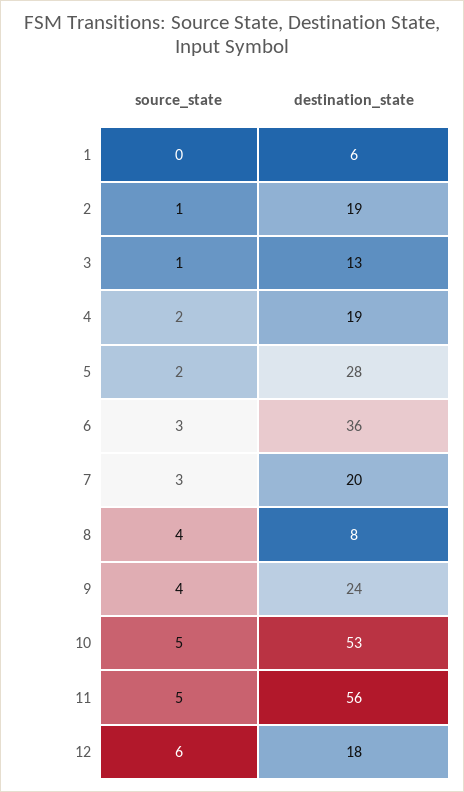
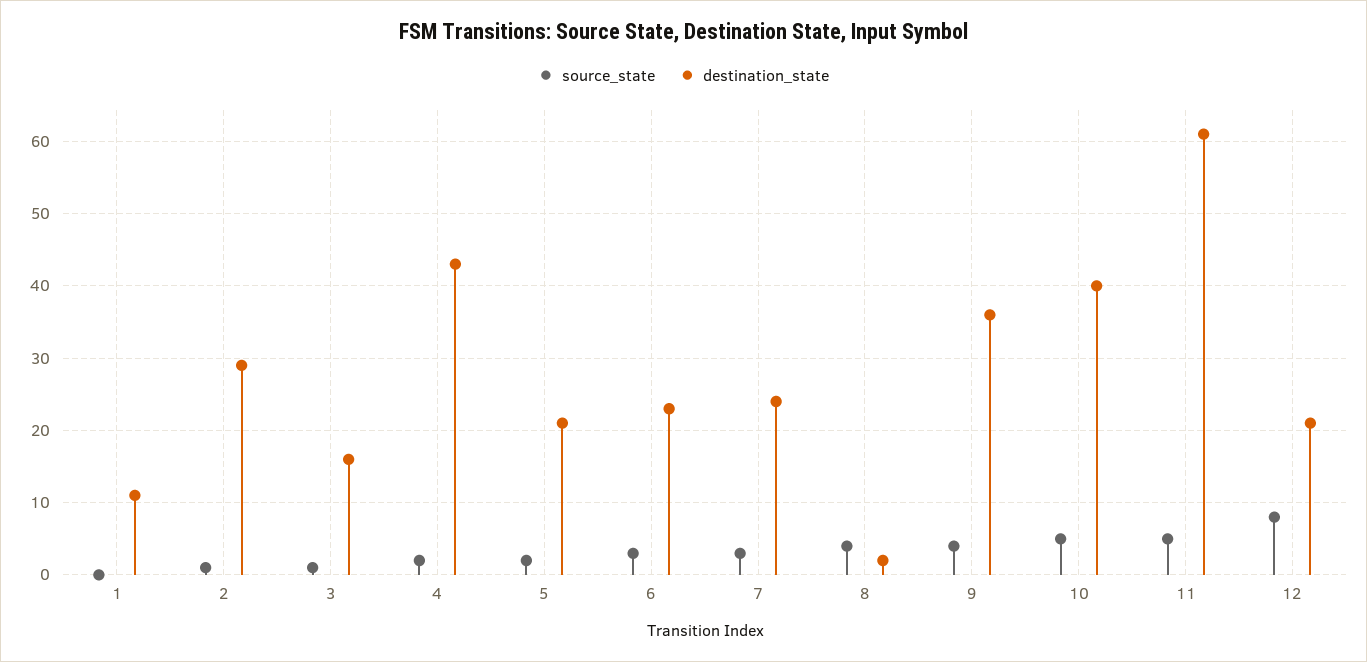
destination_state, 1: 6 -> 11
destination_state, 2: 19 -> 29
destination_state, 3: 13 -> 16
destination_state, 4: 19 -> 43
destination_state, 5: 28 -> 21
destination_state, 6: 36 -> 23
destination_state, 7: 20 -> 24
destination_state, 8: 8 -> 2
destination_state, 9: 24 -> 36
destination_state, 10: 53 -> 40
destination_state, 11: 56 -> 61
source_state, 12: 6 -> 8
destination_state, 12: 18 -> 21

